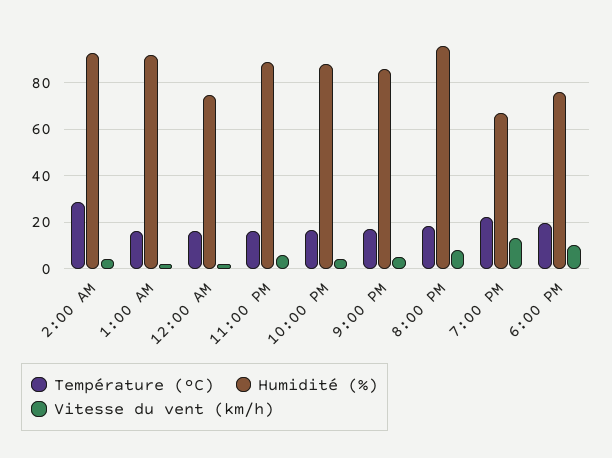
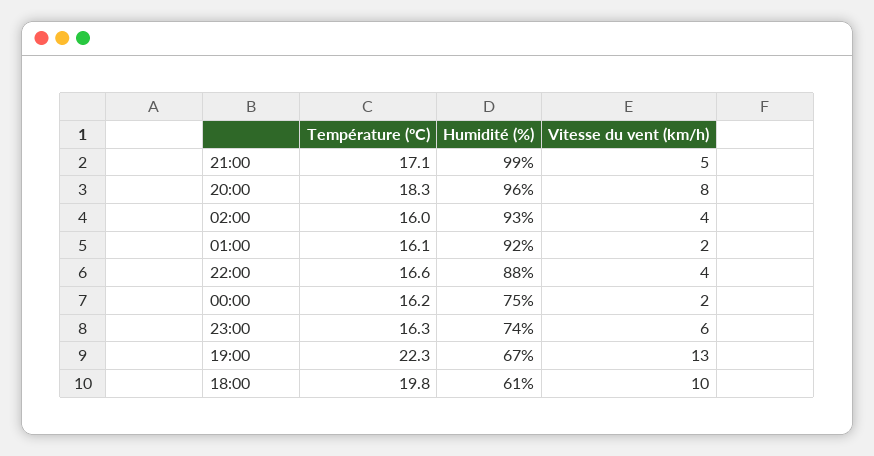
Température (ºC), 2:00 AM: 30 -> 16
Humidité (%), 11:00 PM: 90 -> 74
Humidité (%), 9:00 PM: 85 -> 99
Humidité (%), 6:00 PM: 75 -> 61

